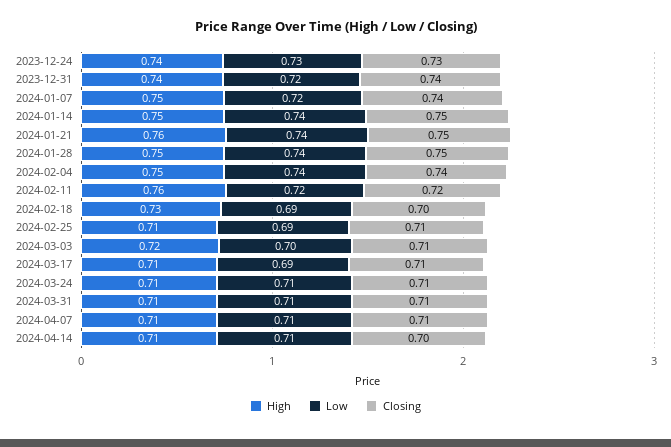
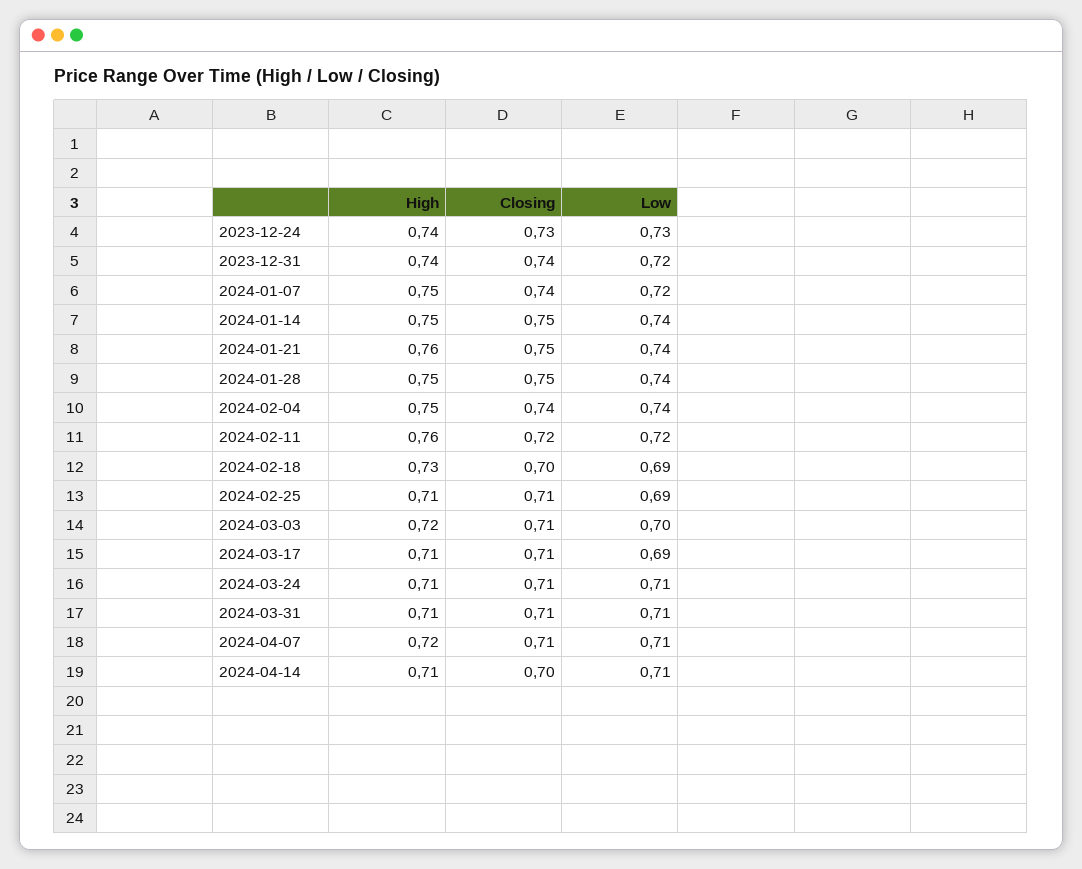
High, 2024-04-07: 0.71 -> 0.72

